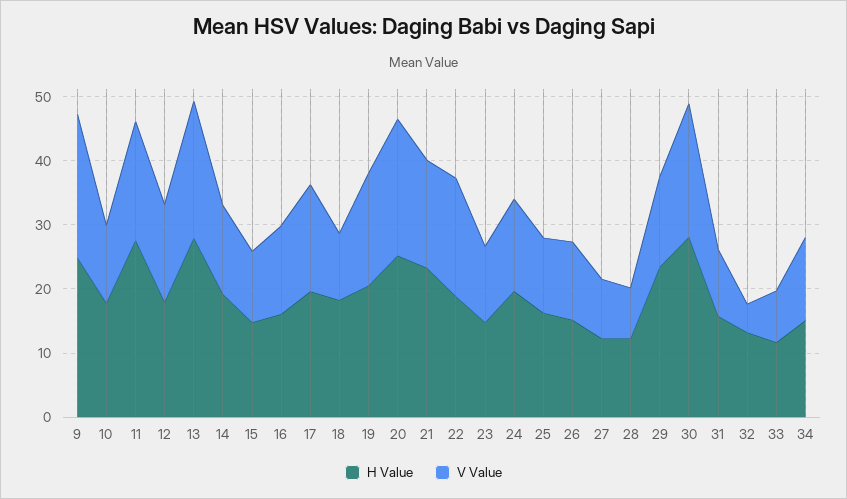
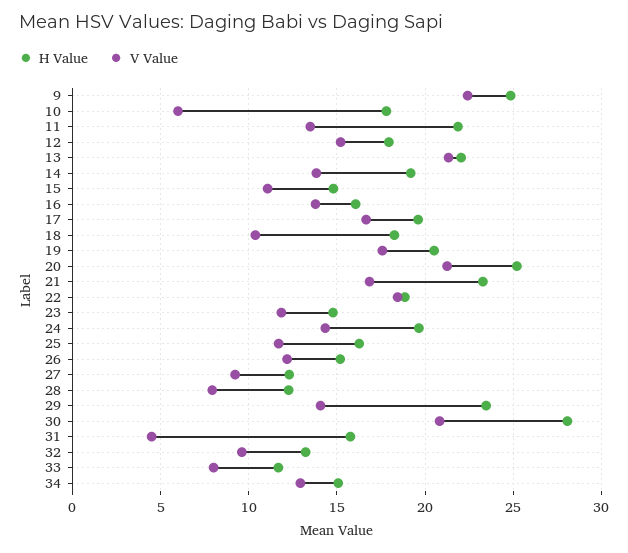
V Value, 10: 12 -> 6
H Value, 11: 28 -> 22
V Value, 11: 18 -> 13.5
H Value, 13: 28 -> 22
V Value, 31: 10 -> 4.5
V Value, 32: 4 -> 9.5

